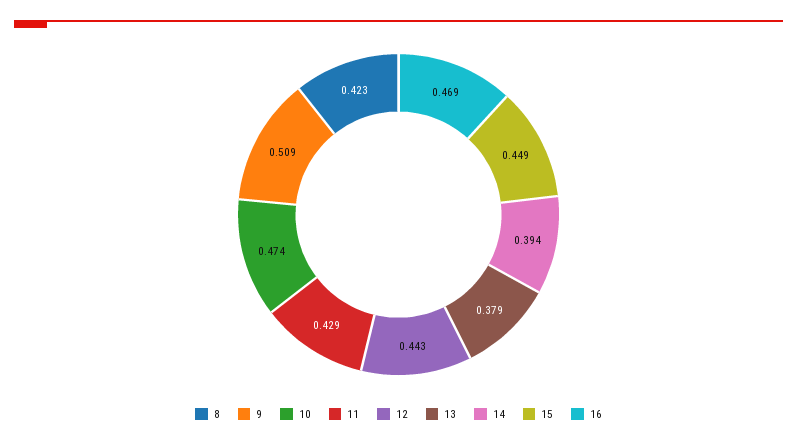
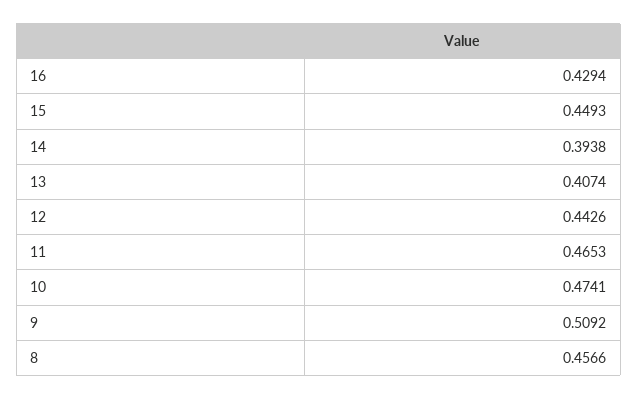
8: 0.423 -> 0.4566
11: 0.429 -> 0.4653
13: 0.379 -> 0.4074
16: 0.469 -> 0.4294

